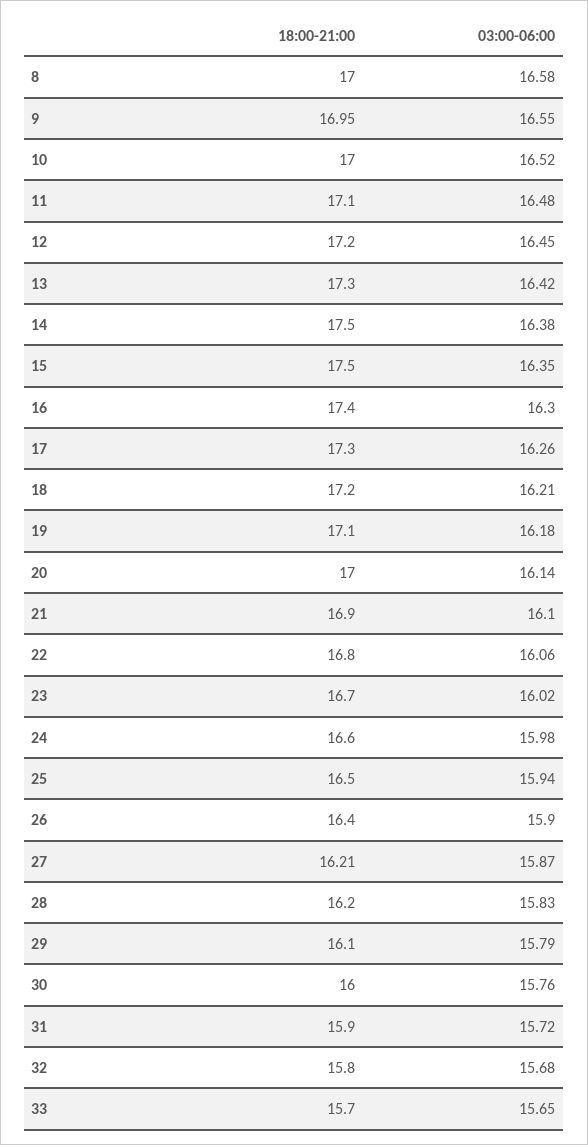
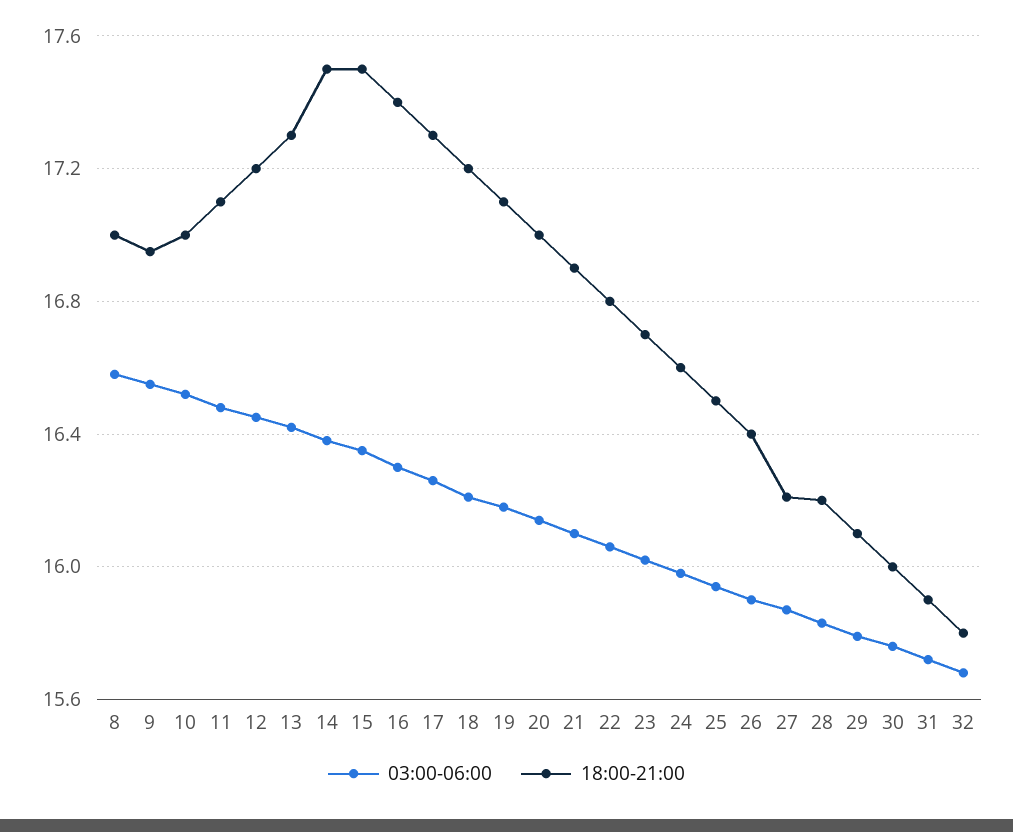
18:00-21:00, 33: 15.7 -> none
03:00-06:00, 33: 15.65 -> none

